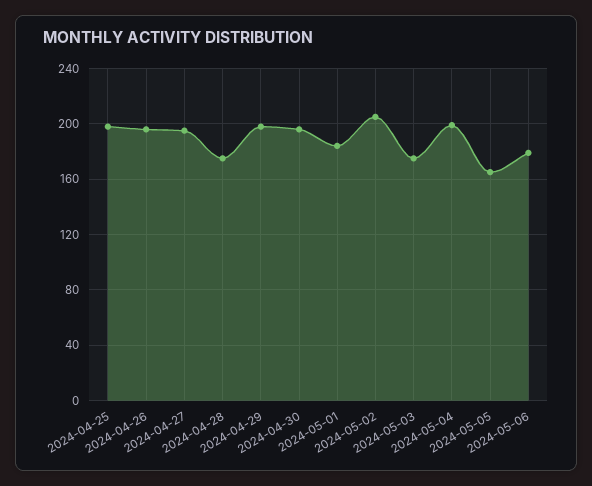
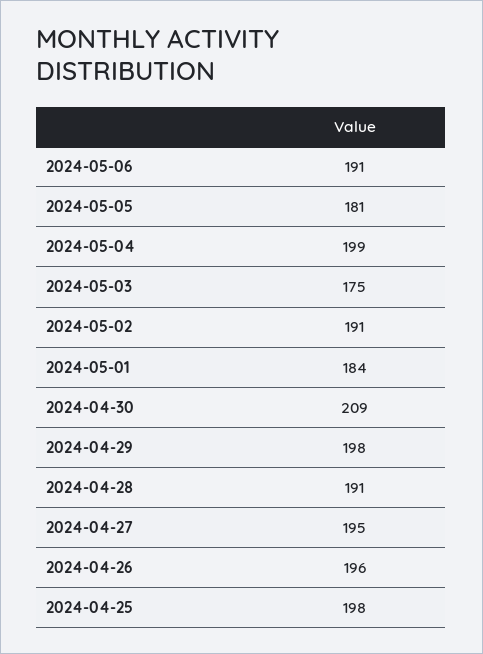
2024-04-28: 175 -> 191
2024-04-30: 195 -> 209
2024-05-02: 205 -> 191
2024-05-05: 165 -> 181
2024-05-06: 180 -> 191

